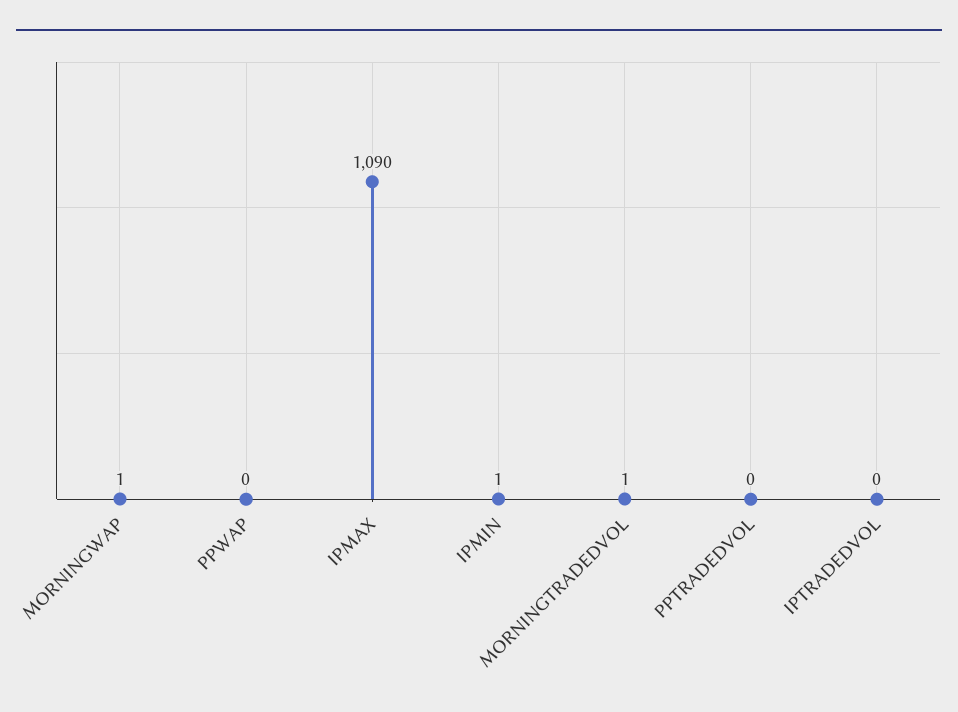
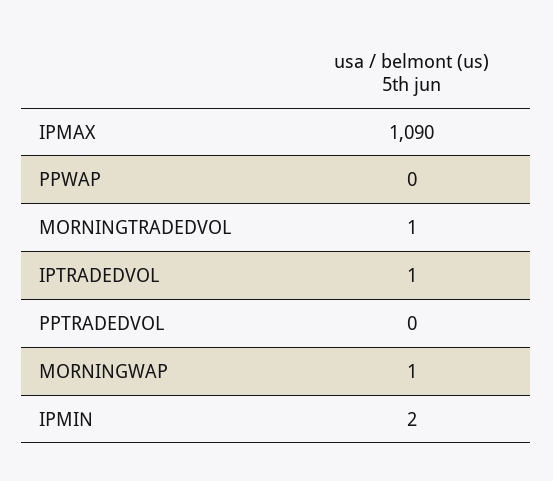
IPMIN: 1 -> 2
IPTRADEDVOL: 0 -> 1

